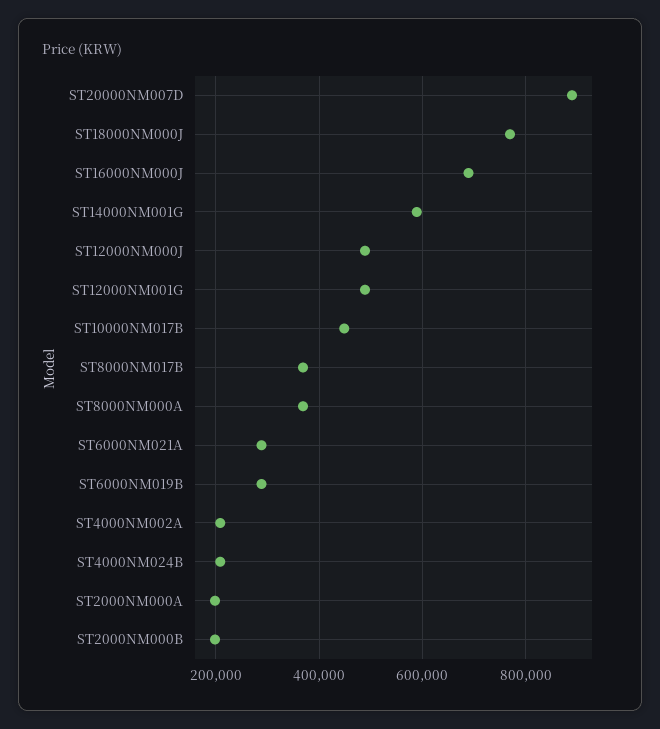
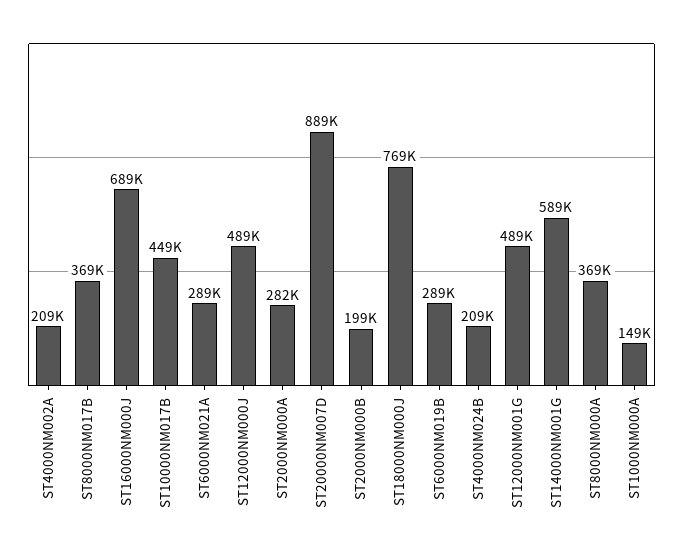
ST2000NM000A: 200000 -> 282000
ST1000NM000A: none -> 149000

